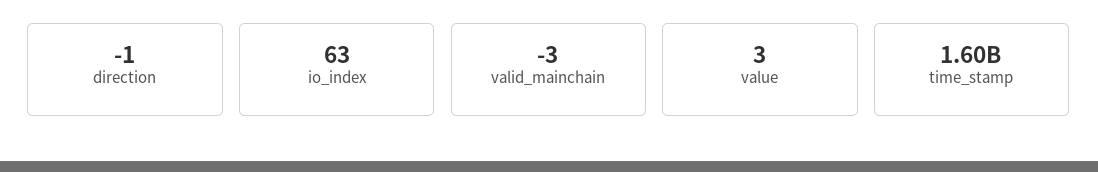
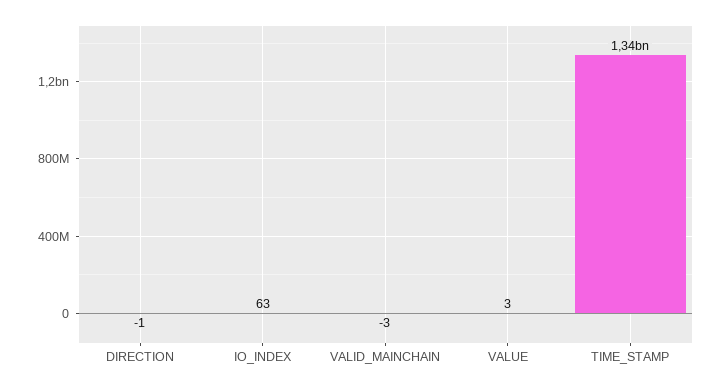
time_stamp: 1600000000 -> 1340000000

